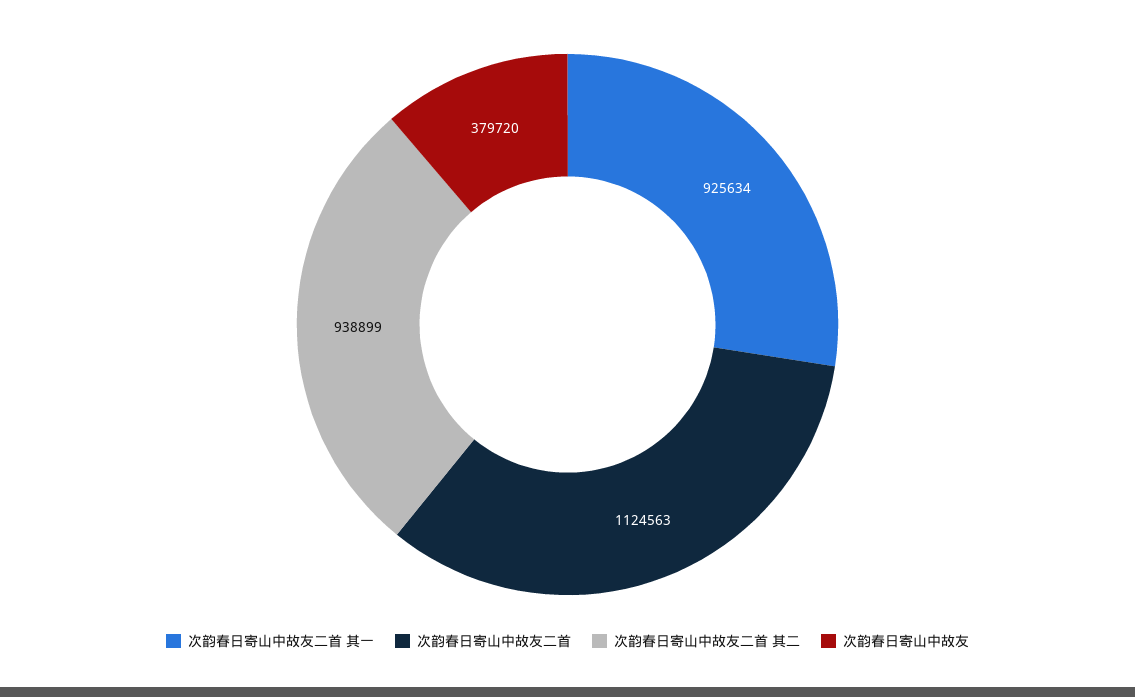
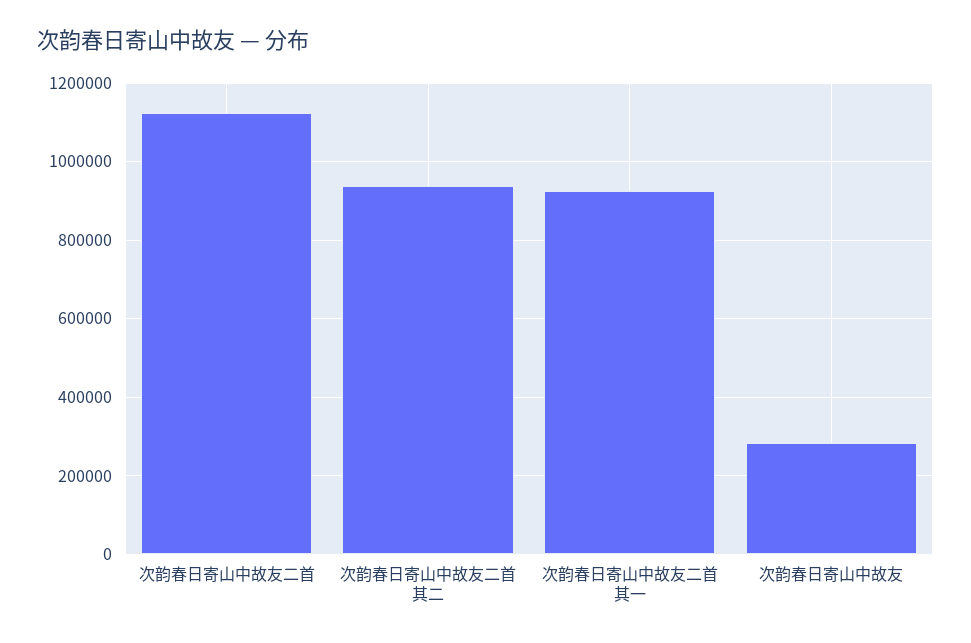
次韵春日寄山中故友: 379720 -> 280000

